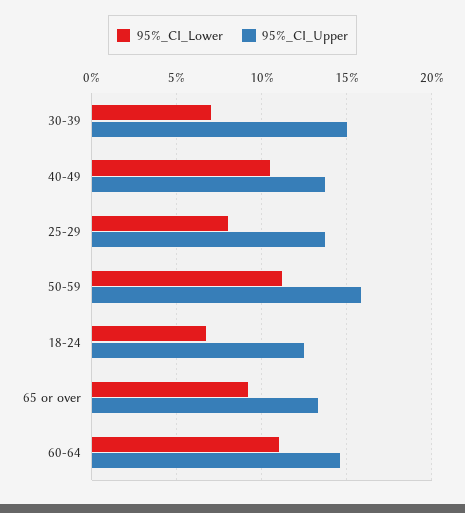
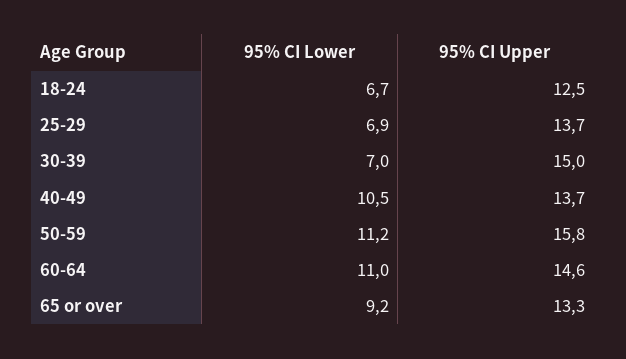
95%_CI_Lower, 25-29: 8 -> 6.9

